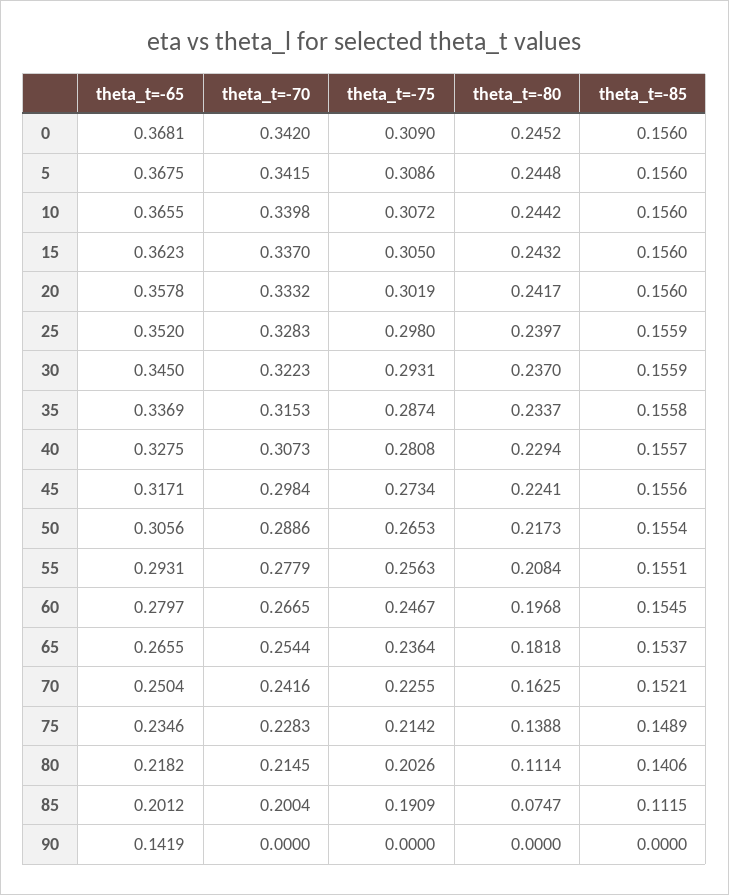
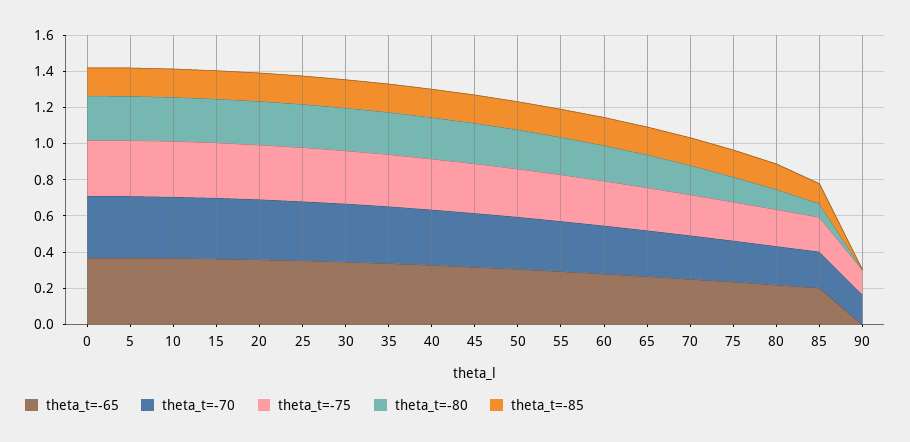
theta_t=-65, 90: 0.1419 -> 0
theta_t=-70, 90: 0 -> 0.15
theta_t=-75, 90: 0 -> 0.15

